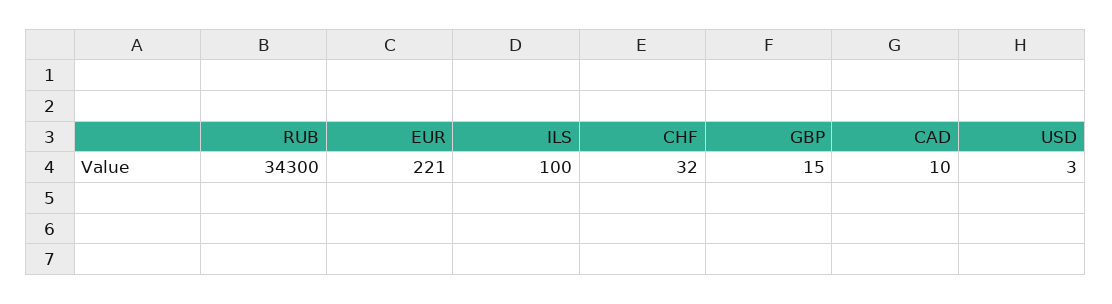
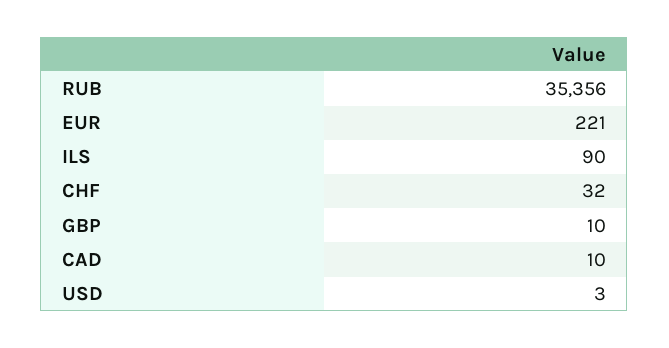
RUB: 34300 -> 35356
ILS: 100 -> 90
GBP: 15 -> 10

